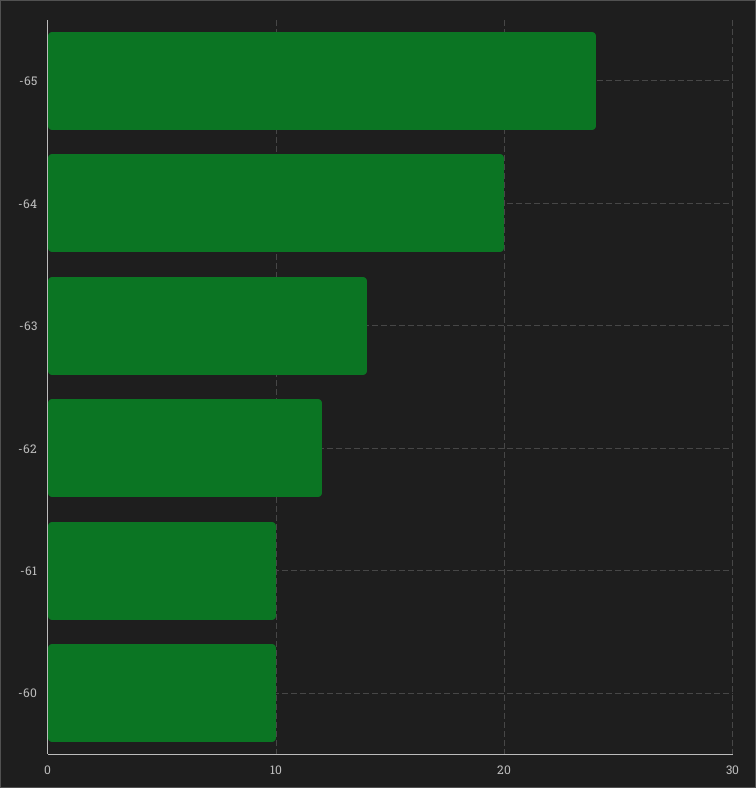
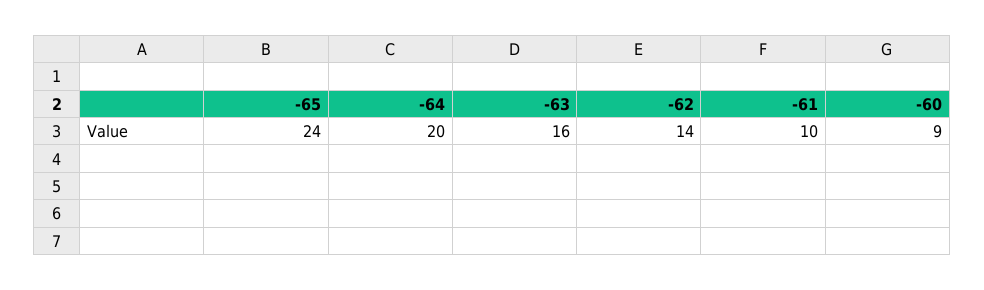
-63: 14 -> 16
-62: 12 -> 14
-60: 10 -> 9

